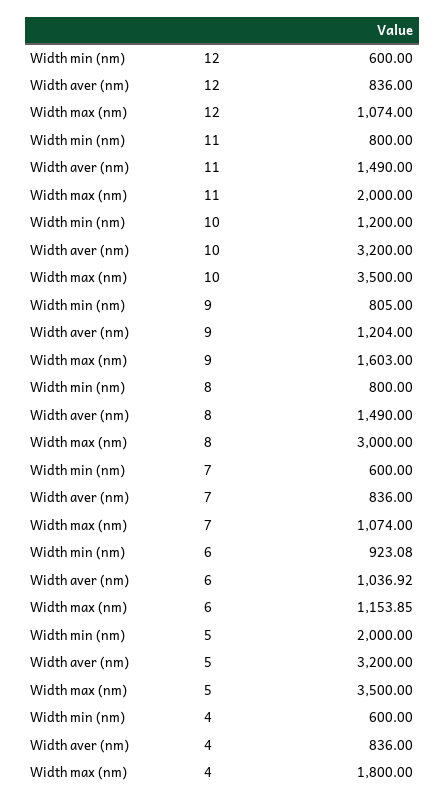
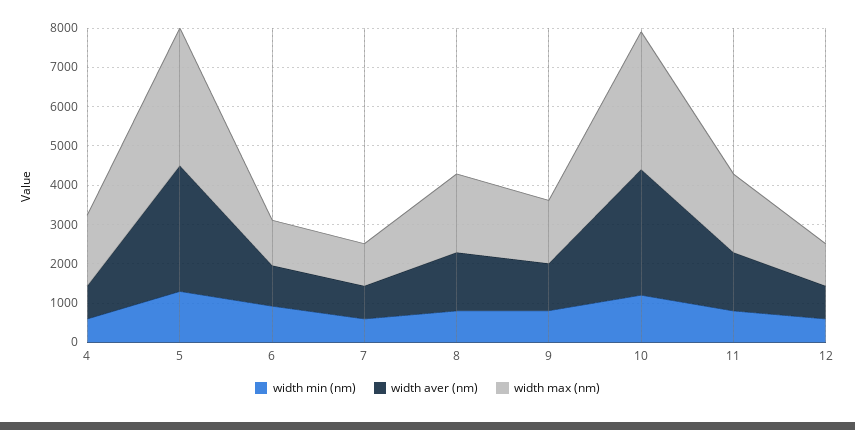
Width max (nm), 8: 3000 -> 2000
Width min (nm), 5: 2000 -> 1250

